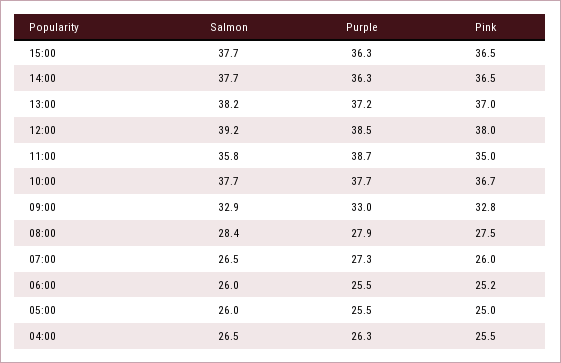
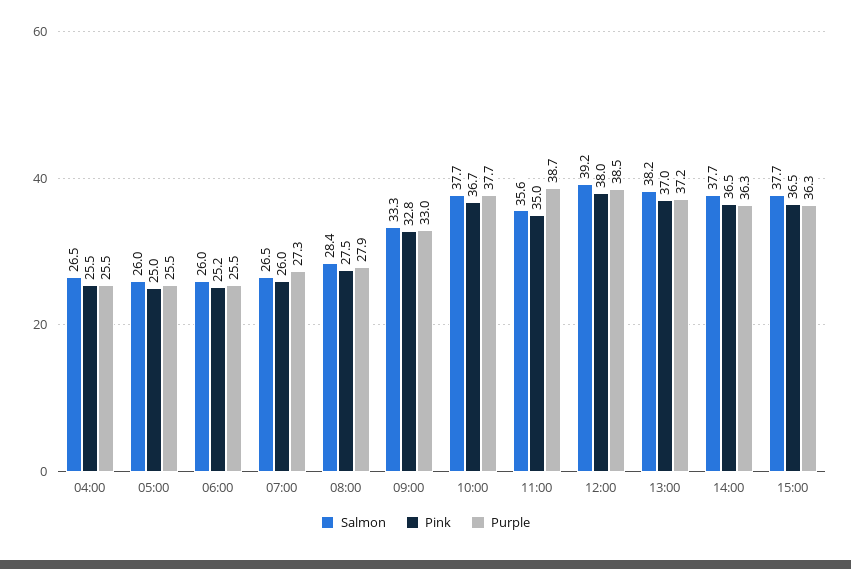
Salmon, 11:00: 35.8 -> 35.6
Salmon, 09:00: 32.9 -> 33.3
Purple, 04:00: 26.3 -> 25.5

